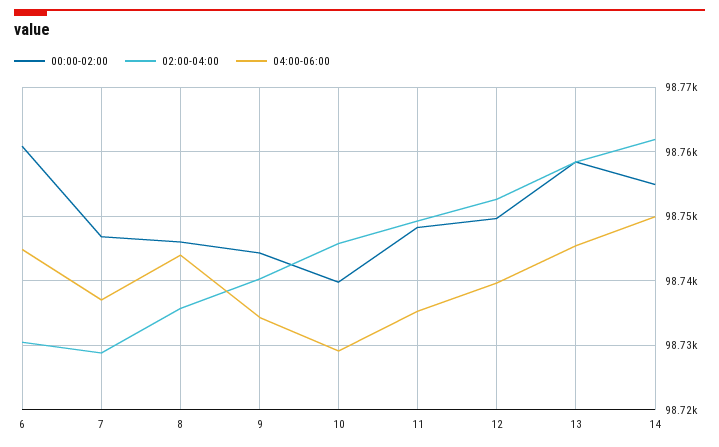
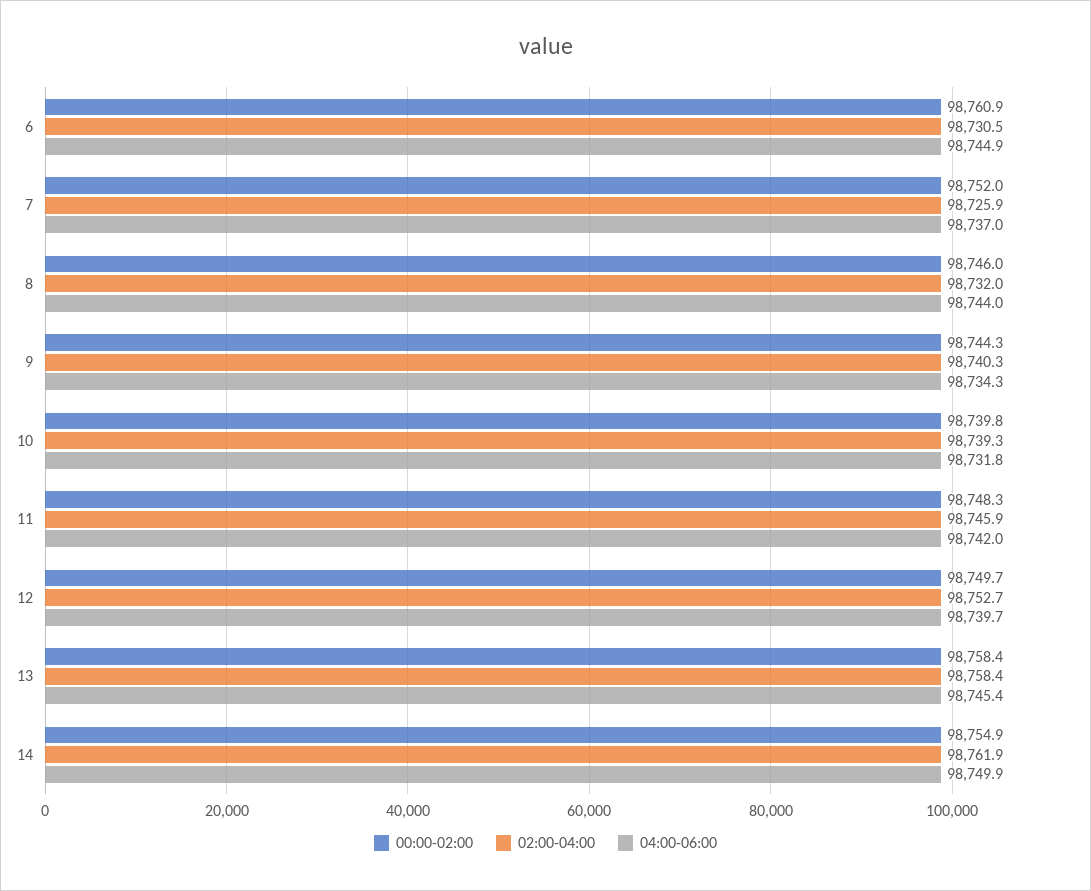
00:00-02:00, 7: 98747 -> 98752
02:00-04:00, 7: 98729 -> 98725.9
02:00-04:00, 8: 98736 -> 98732
02:00-04:00, 10: 98746 -> 98739.3
04:00-06:00, 10: 98729 -> 98731.8
02:00-04:00, 11: 98749 -> 98745.9
04:00-06:00, 11: 98735 -> 98742

